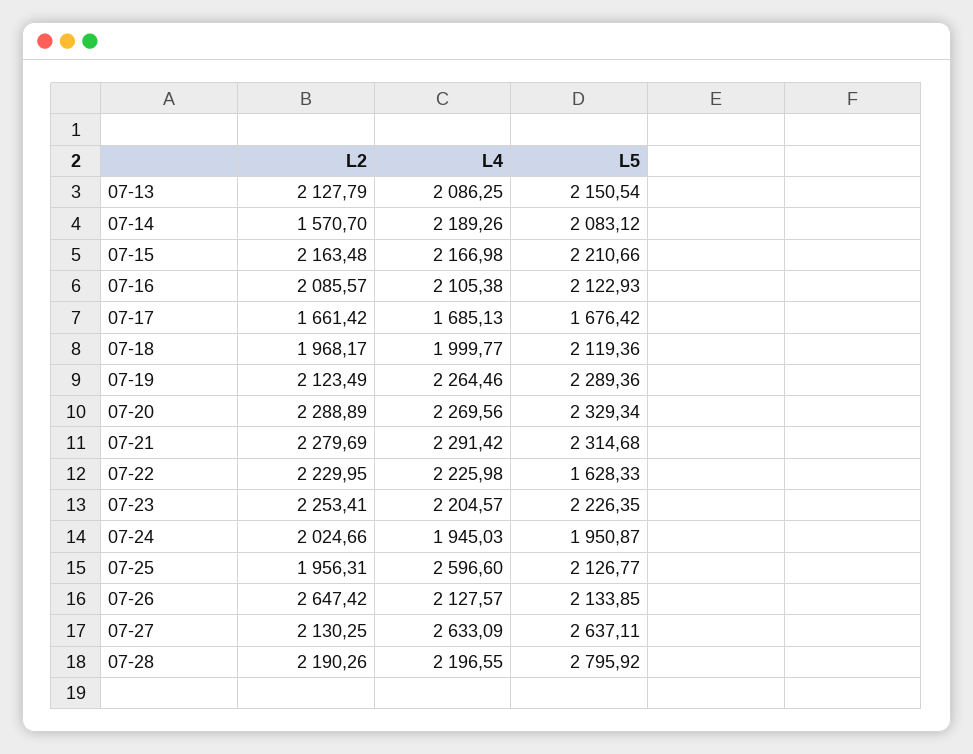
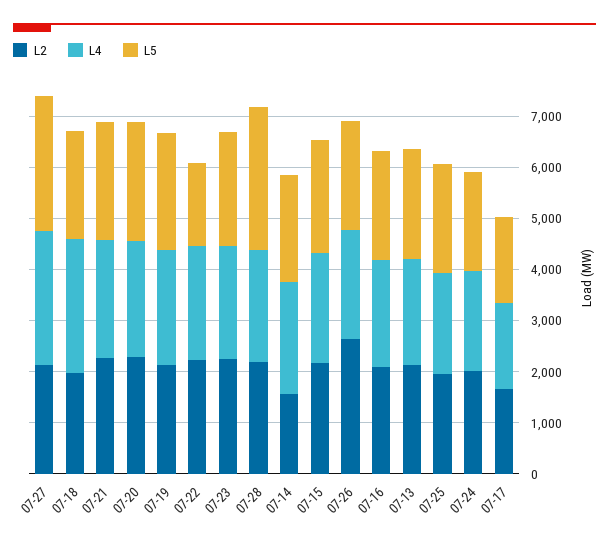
L4, 07-18: 1999.77 -> 2600
L4, 07-25: 2596.6 -> 2000

